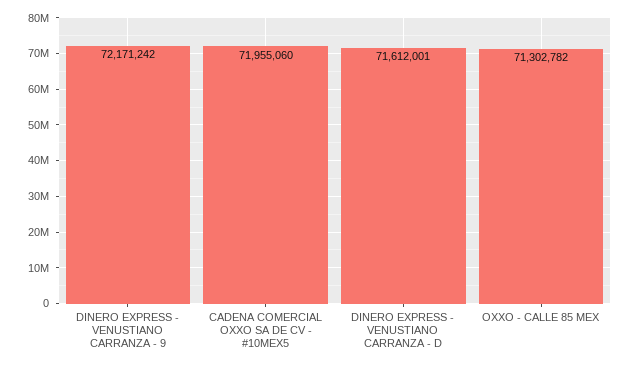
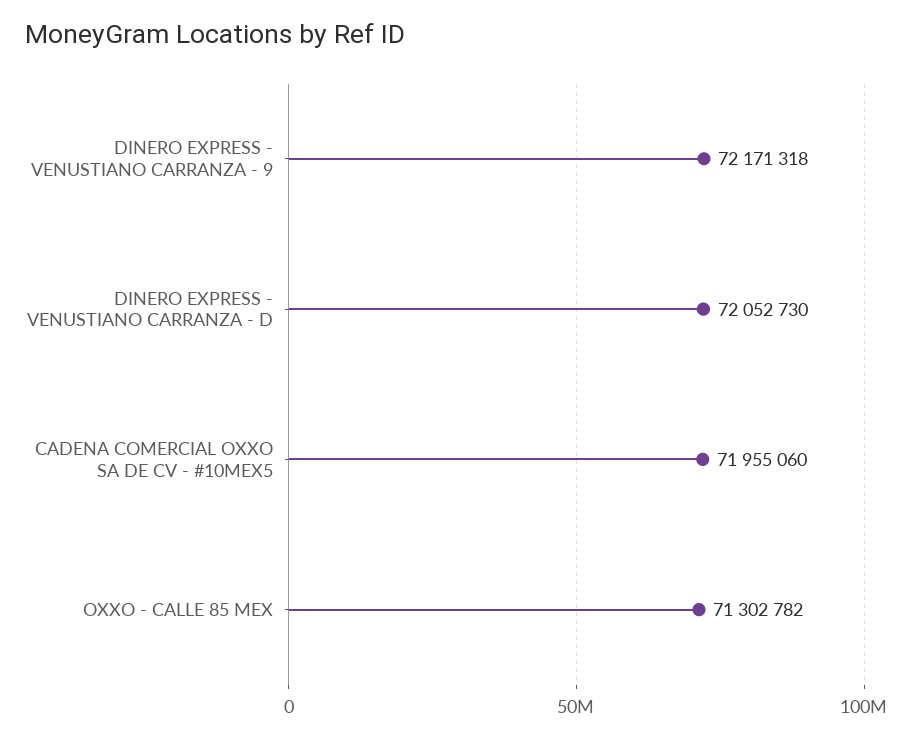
DINERO EXPRESS - VENUSTIANO CARRANZA - 9: 72171242 -> 72171318
DINERO EXPRESS - VENUSTIANO CARRANZA - D: 71612001 -> 72052730

